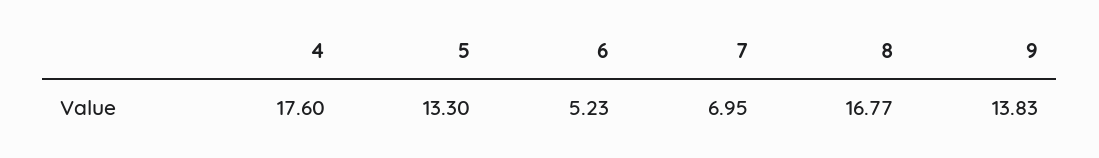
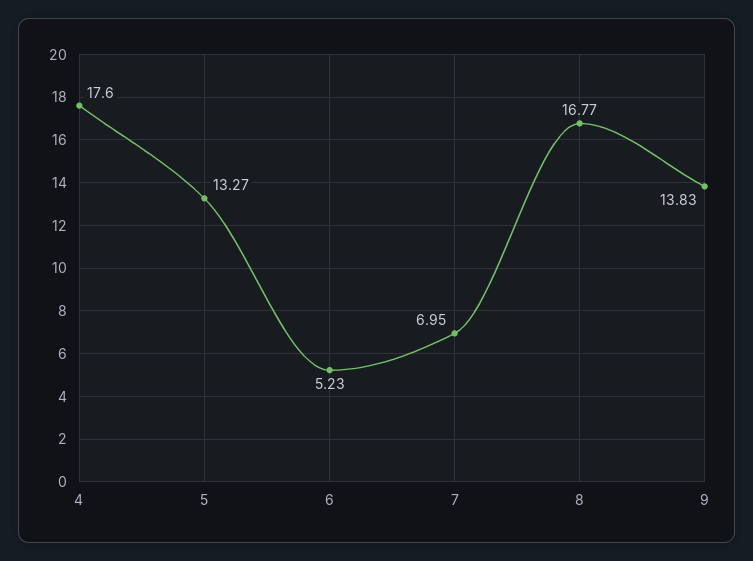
5: 13.3 -> 13.27

